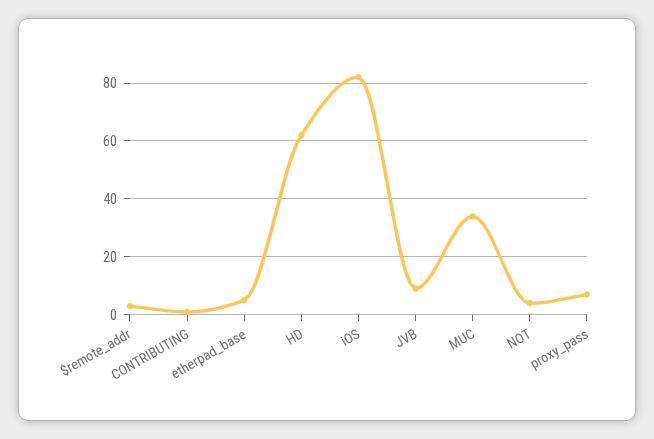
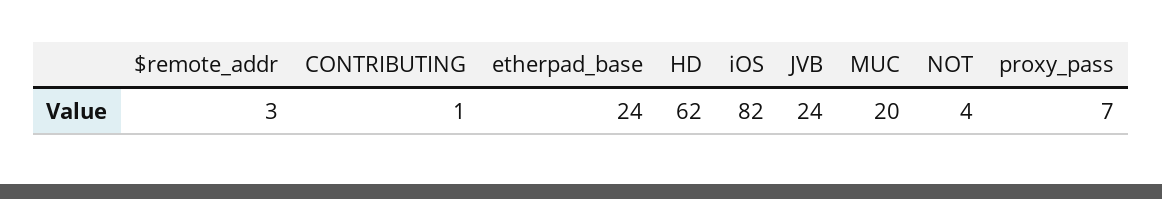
etherpad_base: 5 -> 24
JVB: 10 -> 24
MUC: 35 -> 20

